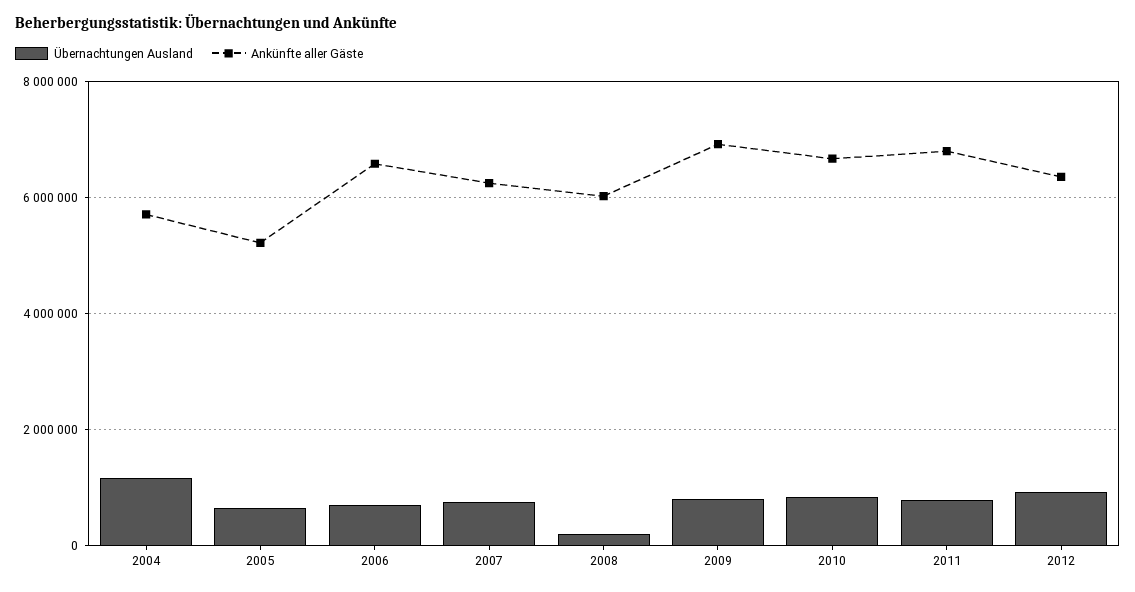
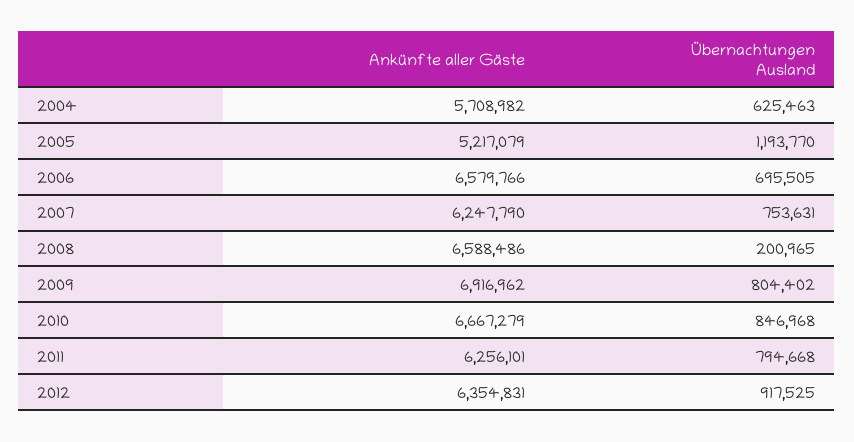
Übernachtungen Ausland, 2004: 1200000 -> 625463
Übernachtungen Ausland, 2005: 600000 -> 1193770
Ankünfte aller Gäste, 2008: 6000000 -> 6588486
Ankünfte aller Gäste, 2011: 6800000 -> 6256101

